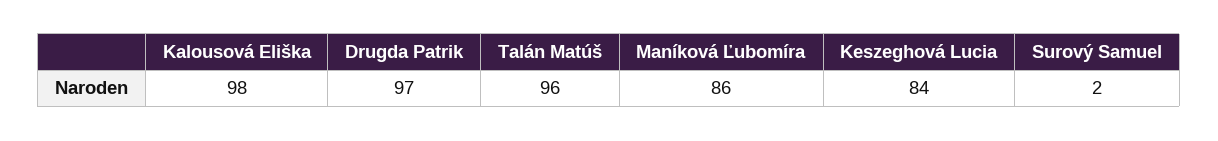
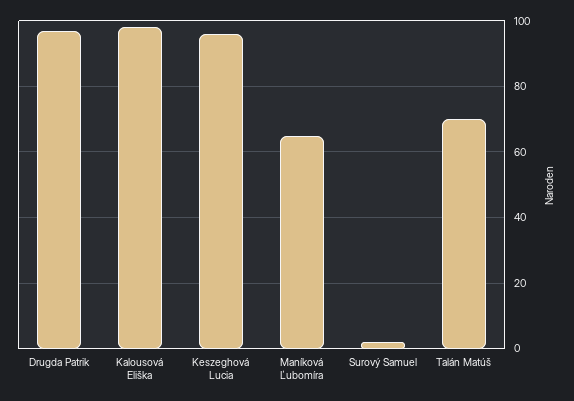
Talán Matúš: 96 -> 70
Maníková Ľubomíra: 86 -> 65
Keszeghová Lucia: 84 -> 95

